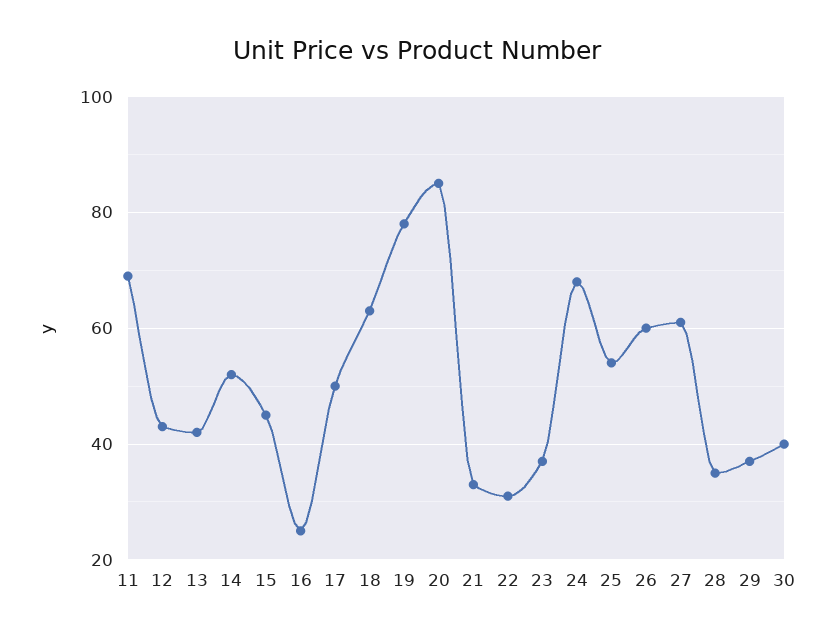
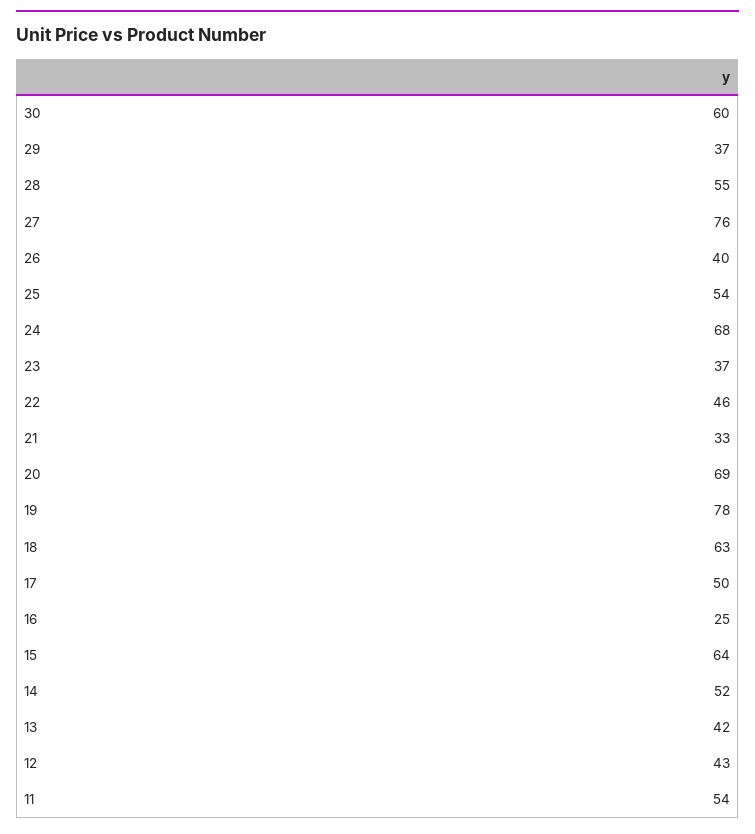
11: 70 -> 54
15: 45 -> 64
20: 85 -> 69
22: 30 -> 46
26: 60 -> 40
27: 60 -> 76
28: 35 -> 55
30: 40 -> 60

